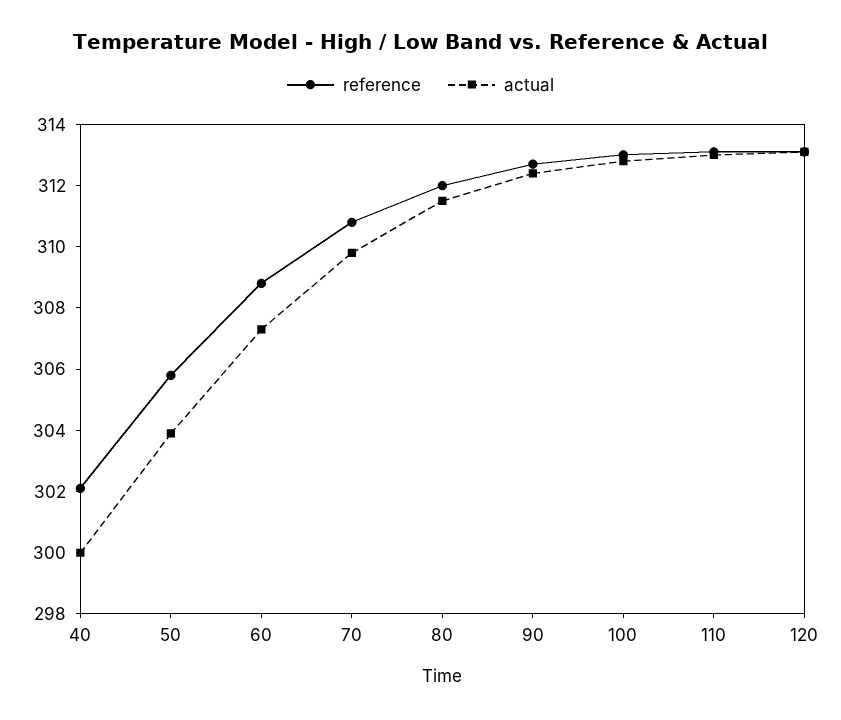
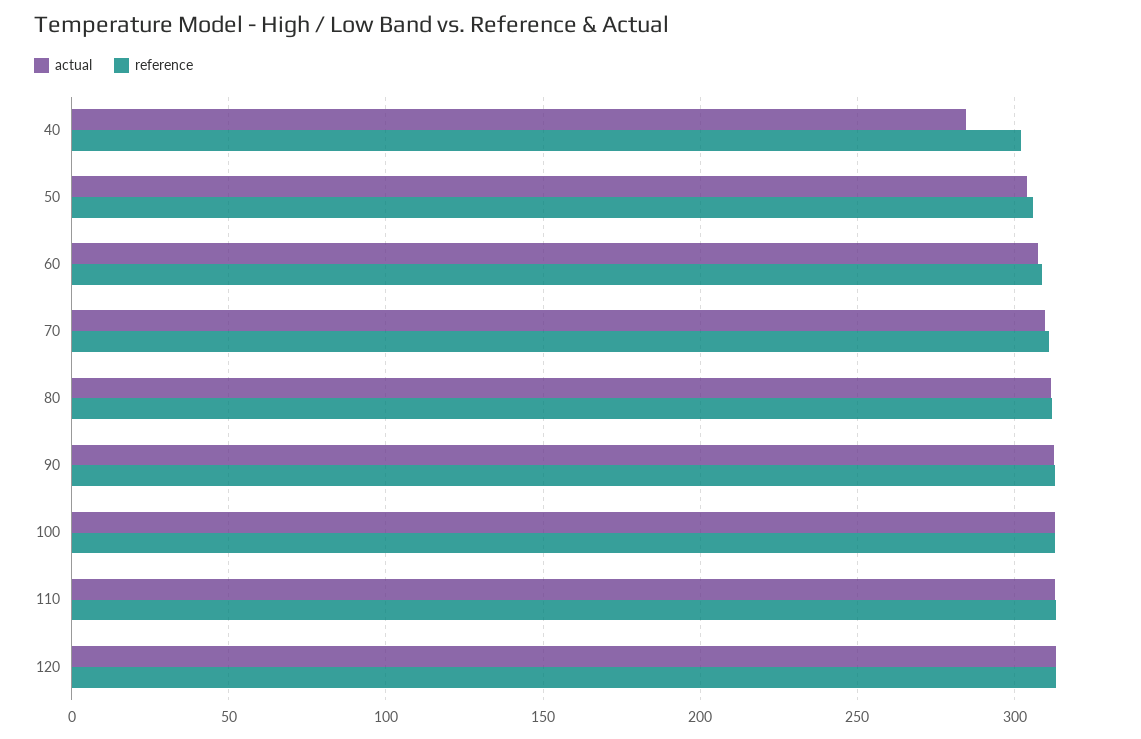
actual, 40: 300 -> 285

